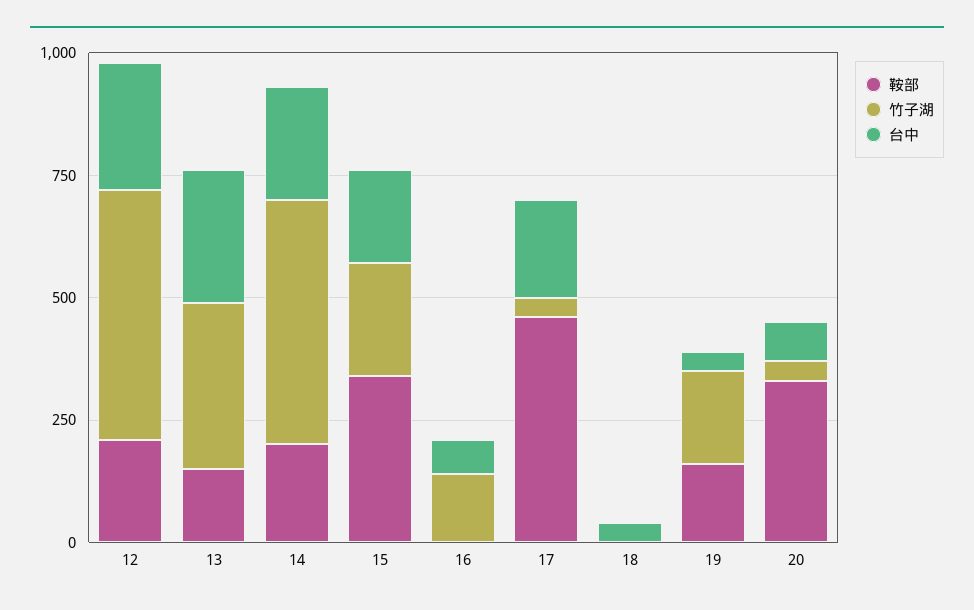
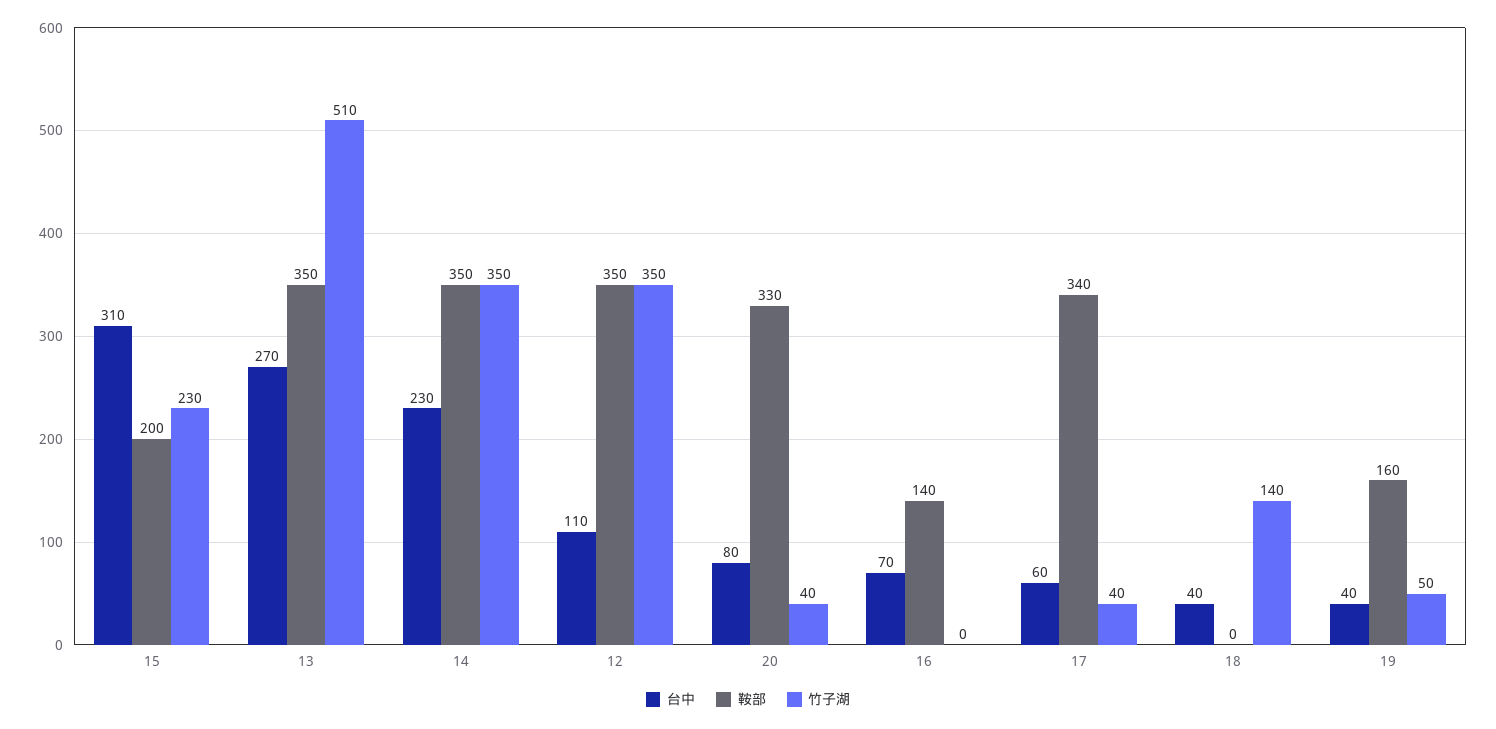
鞍部, 12: 200 -> 350
竹子湖, 12: 500 -> 350
台中, 12: 250 -> 110
鞍部, 13: 150 -> 350
竹子湖, 13: 350 -> 510
鞍部, 14: 200 -> 350
竹子湖, 14: 500 -> 350
鞍部, 15: 350 -> 200
台中, 15: 200 -> 310
鞍部, 16: 0 -> 140
竹子湖, 16: 150 -> 0
鞍部, 17: 450 -> 340
台中, 17: 200 -> 60
竹子湖, 18: 0 -> 140
竹子湖, 19: 200 -> 50

